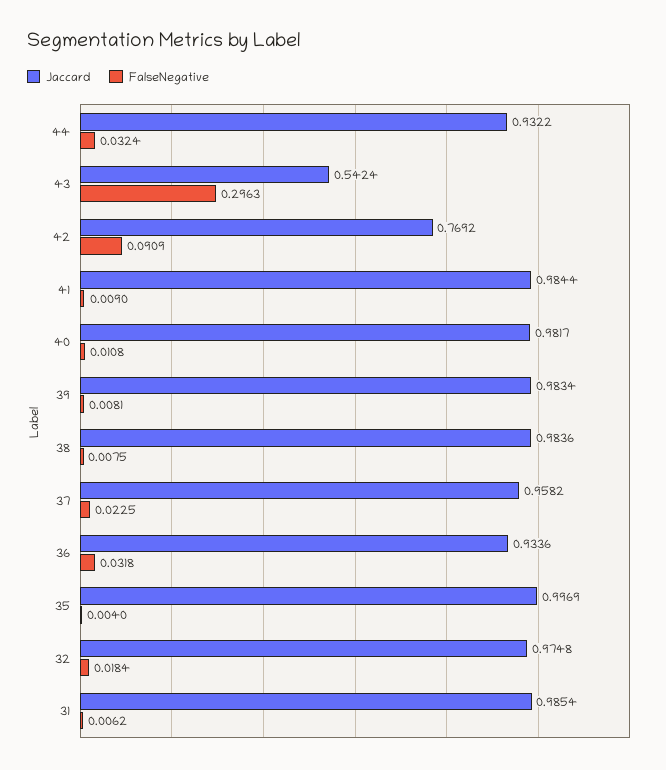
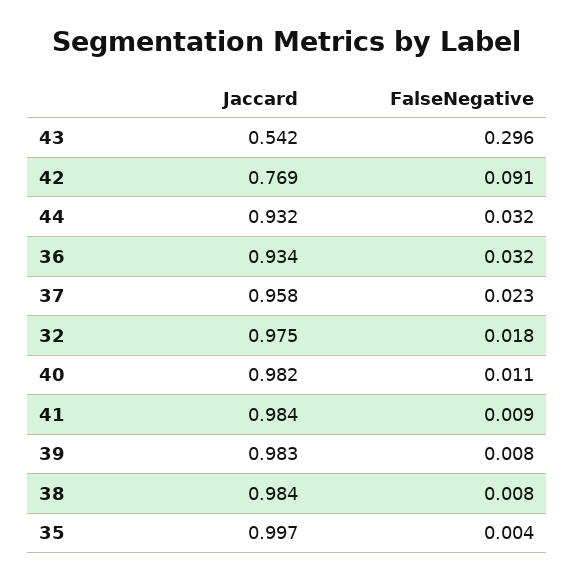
Jaccard, 31: 0.9854 -> none
FalseNegative, 31: 0.0062 -> none

